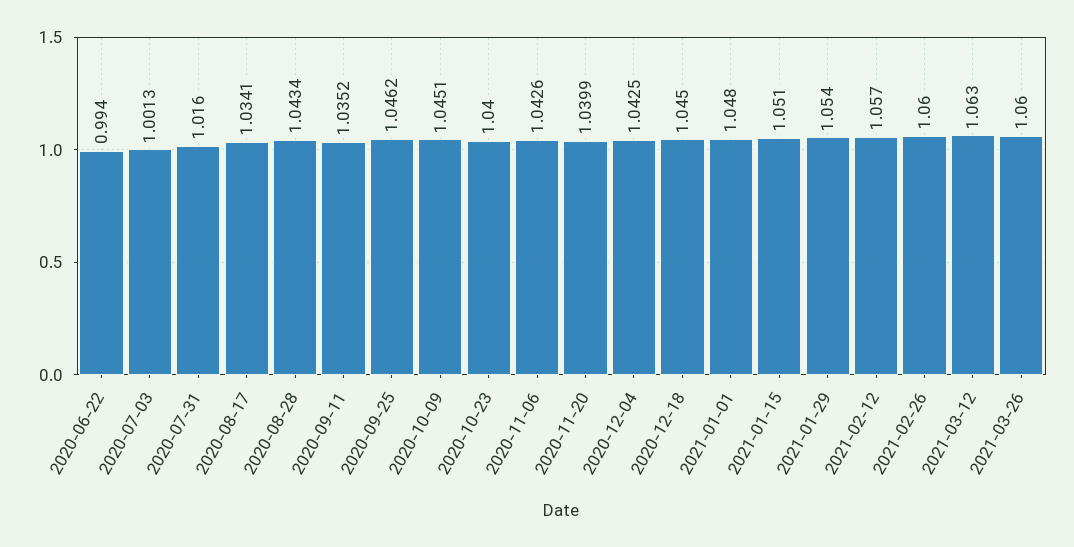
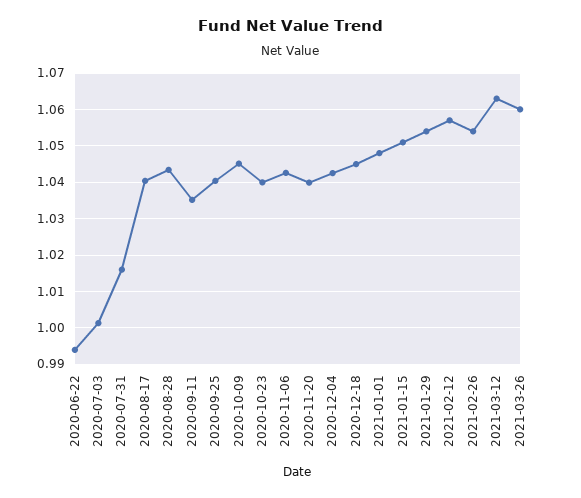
2020-08-17: 1.0341 -> 1.04
2020-09-25: 1.0462 -> 1.04
2021-02-26: 1.06 -> 1.054

